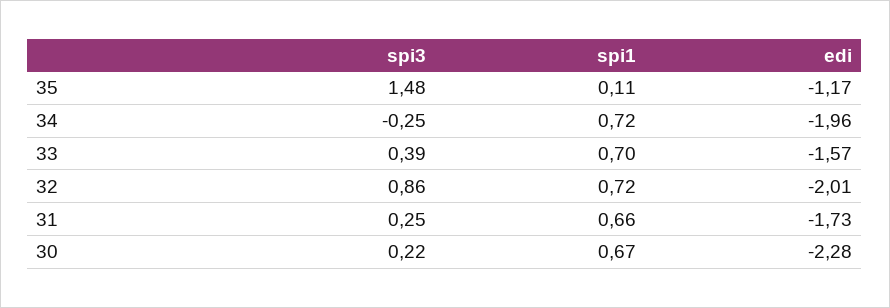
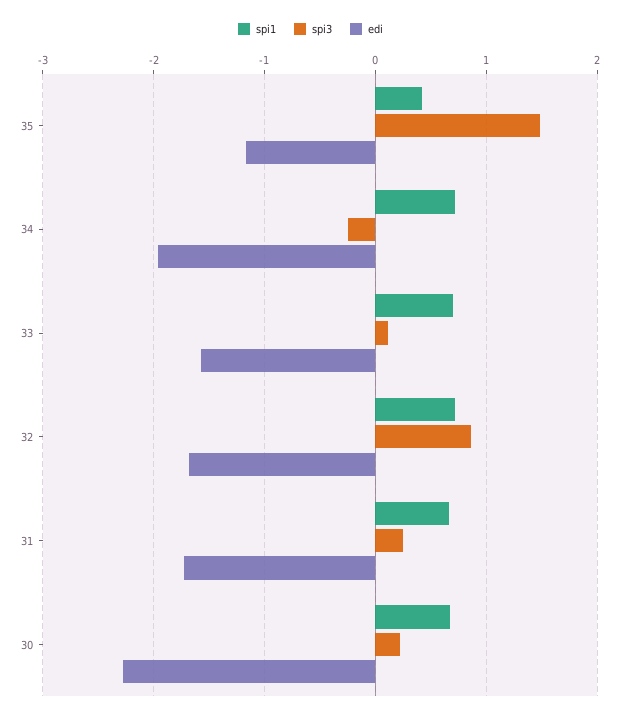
spi1, 35: 0.11 -> 0.4
spi3, 33: 0.39 -> 0.1
edi, 32: -2.01 -> -1.7

